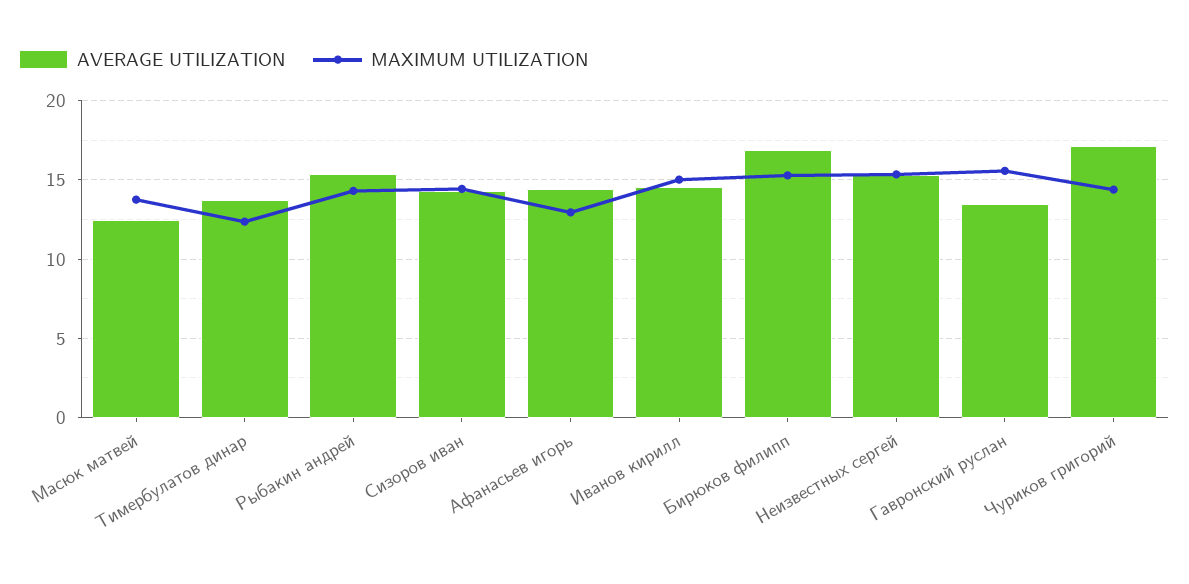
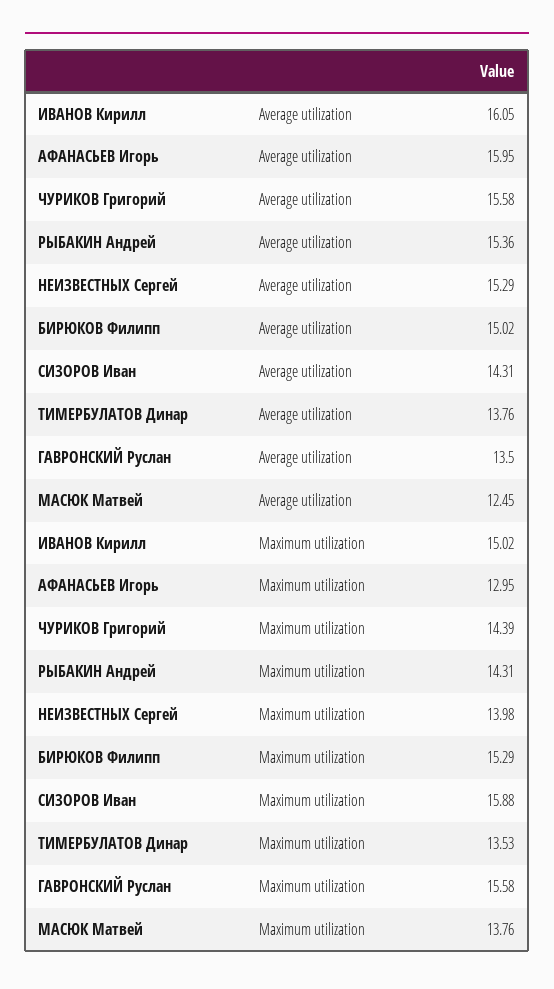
MAXIMUM UTILIZATION, Тимербулатов динар: 12.5 -> 13.53
MAXIMUM UTILIZATION, Cизоров иван: 14.5 -> 15.88
AVERAGE UTILIZATION, Афанасьев игорь: 14.5 -> 15.95
AVERAGE UTILIZATION, Иванов кирилл: 14.5 -> 16.05
AVERAGE UTILIZATION, Бирюков филипп: 17 -> 15.02
MAXIMUM UTILIZATION, Неизвестных сергей: 15.5 -> 13.98
AVERAGE UTILIZATION, Чуриков григорий: 17 -> 15.58

